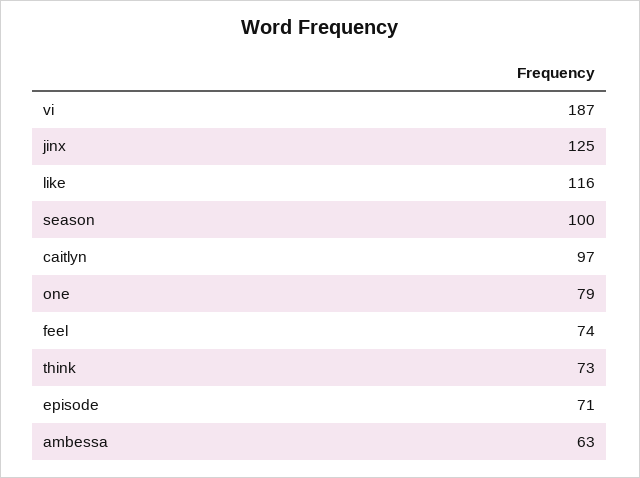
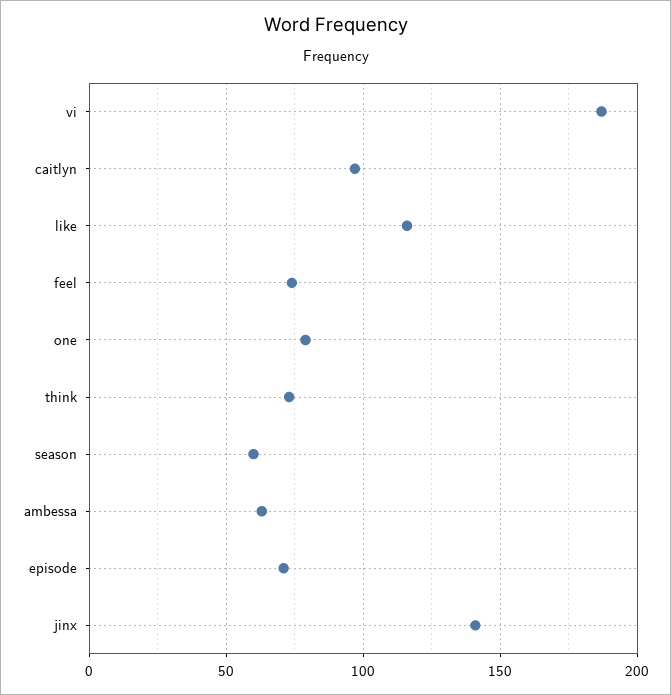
jinx: 125 -> 140
season: 100 -> 60

